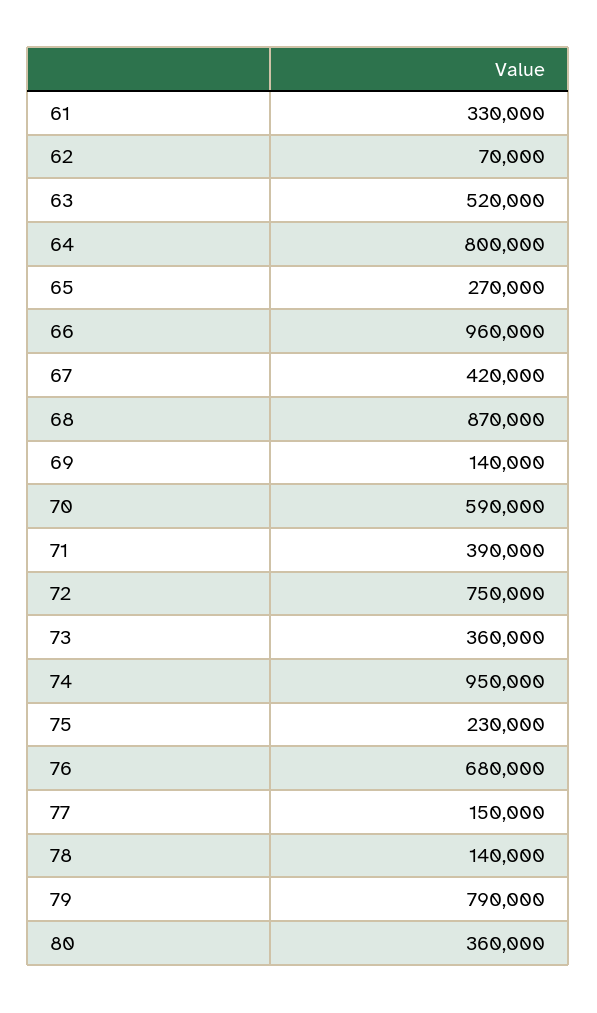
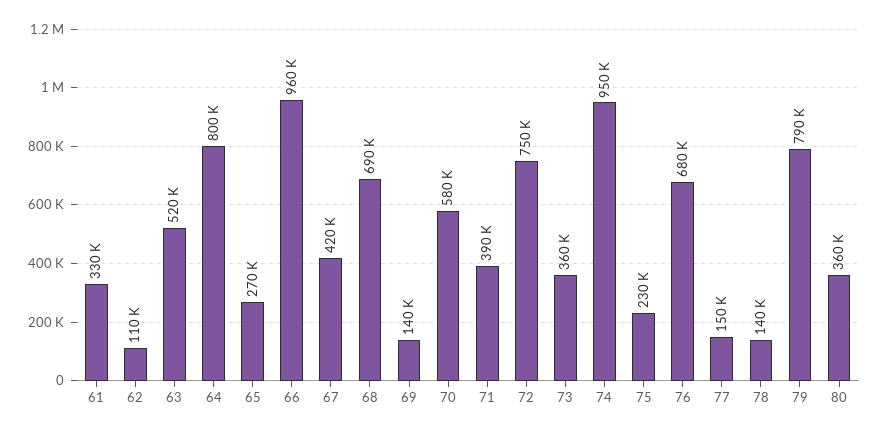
62: 70000 -> 110000
68: 870000 -> 690000
70: 590000 -> 580000

